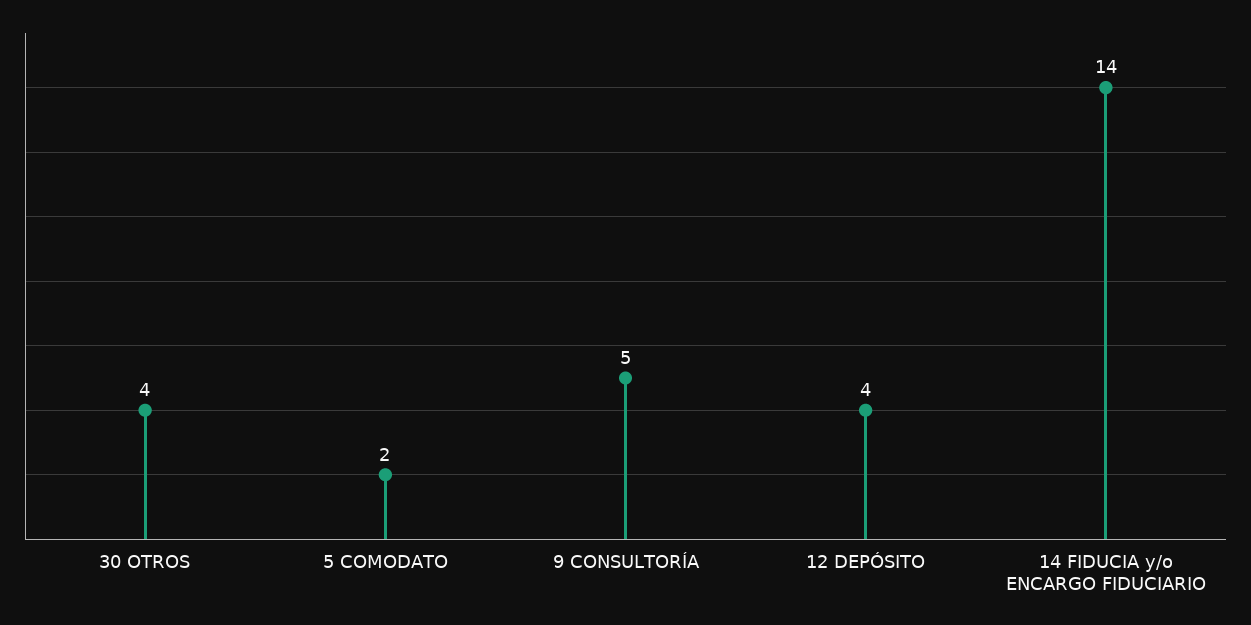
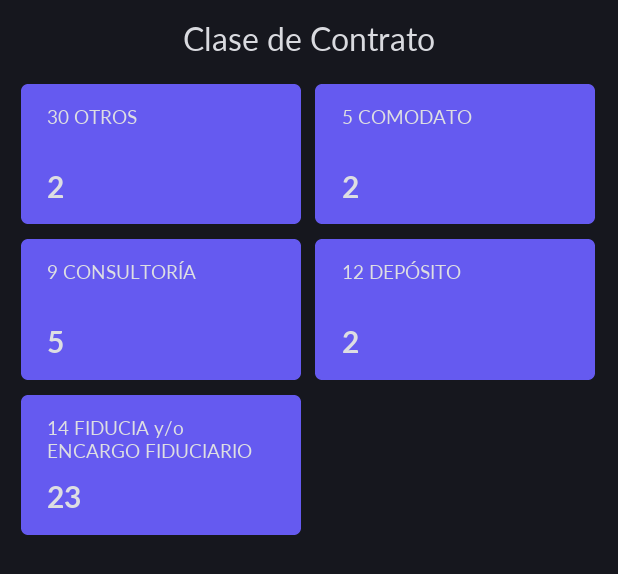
30 OTROS: 4 -> 2
12 DEPÓSITO: 4 -> 2
14 FIDUCIA y/o ENCARGO FIDUCIARIO: 14 -> 23

